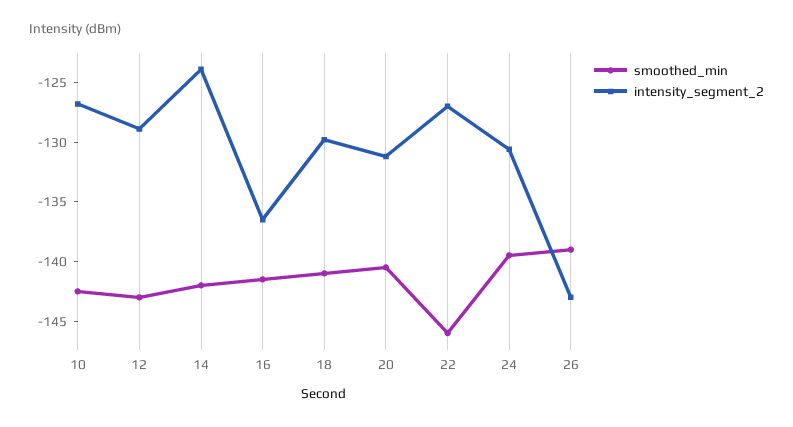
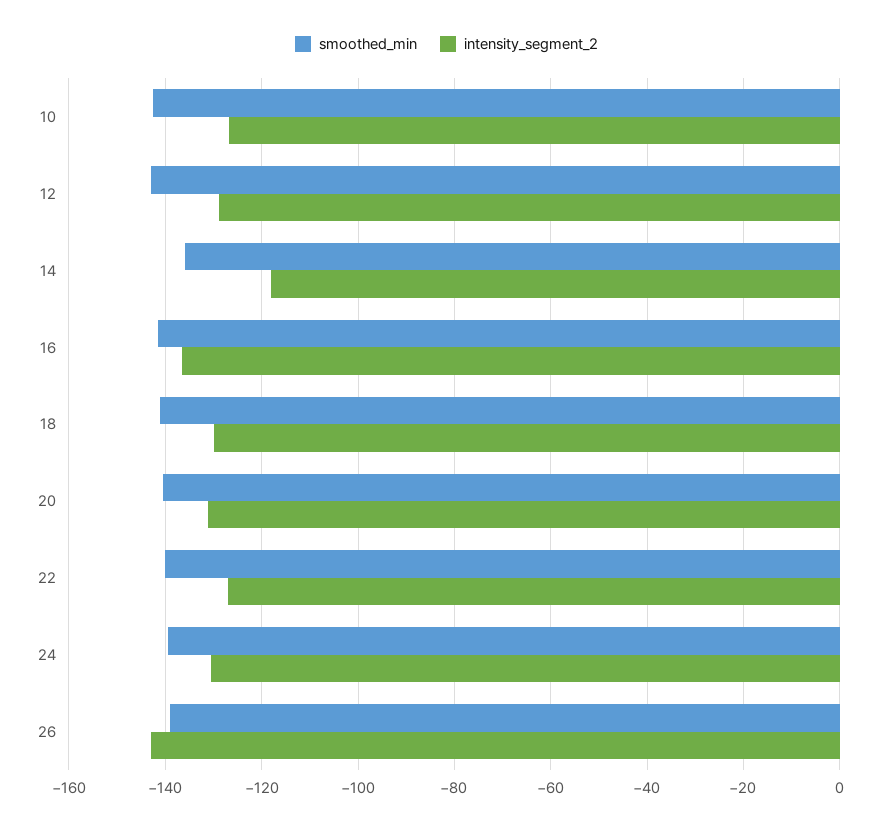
smoothed_min, 14: -142 -> -136
intensity_segment_2, 14: -124 -> -118
smoothed_min, 22: -146 -> -140

